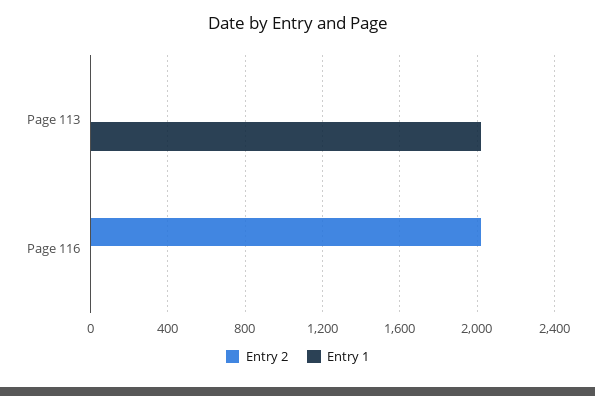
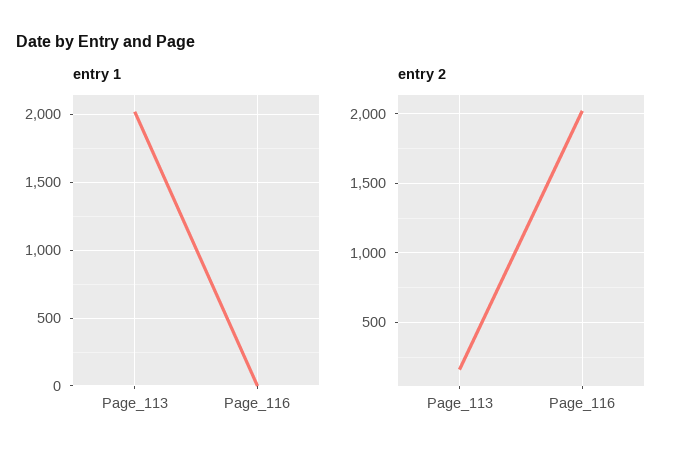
Entry 2, Page 113: 0 -> 150

